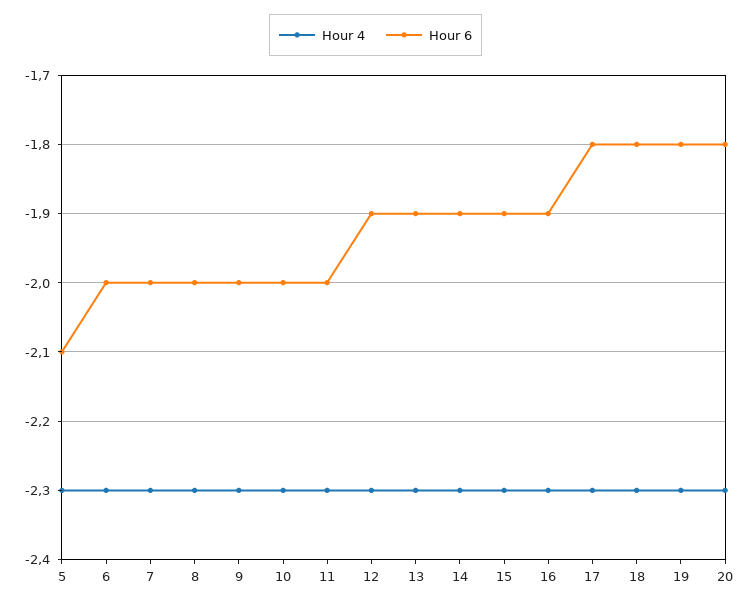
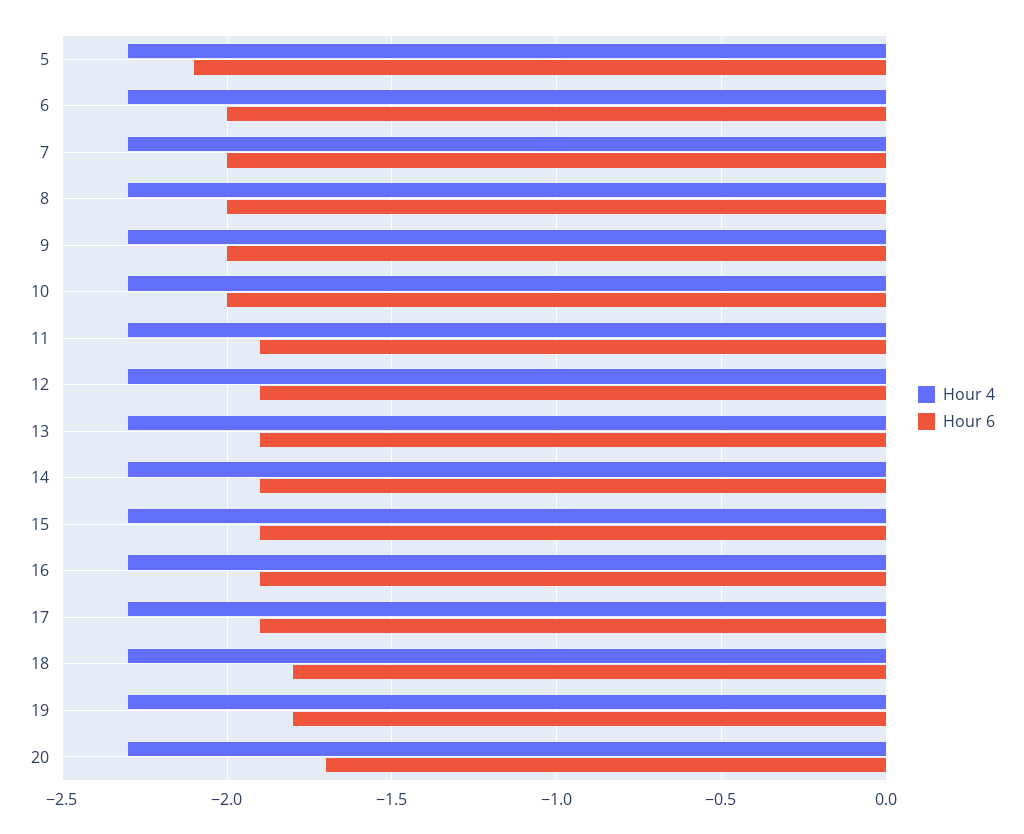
Hour 6, 11: -2 -> -1.9
Hour 6, 17: -1.8 -> -1.9
Hour 6, 20: -1.8 -> -1.7

